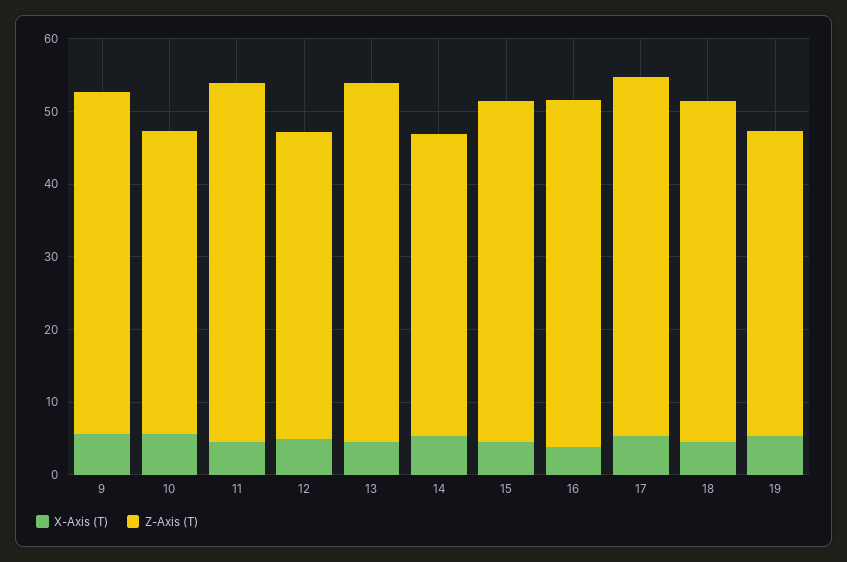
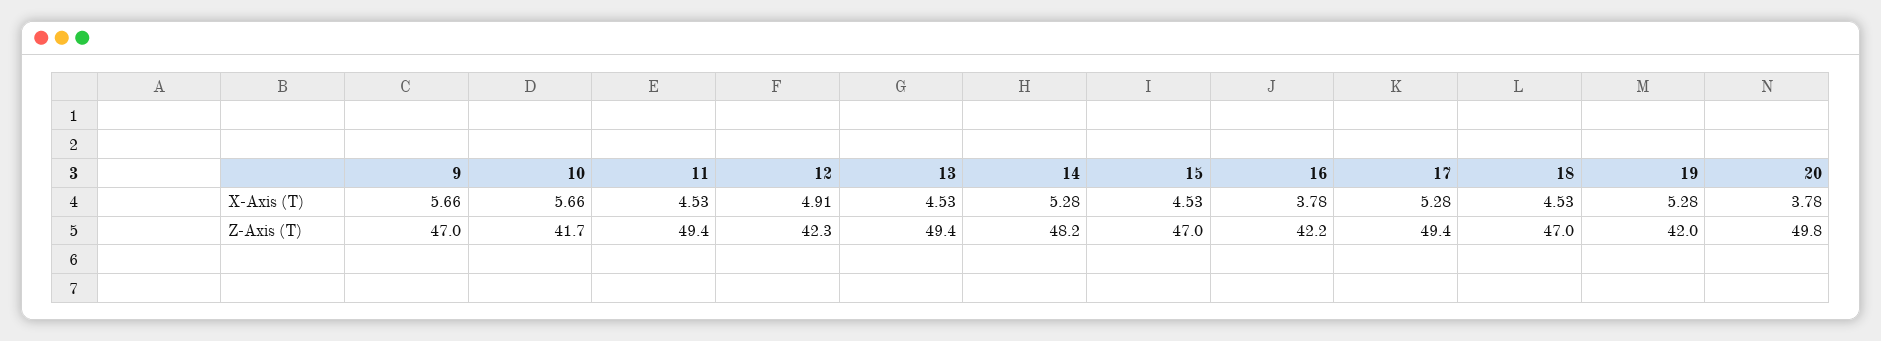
Z-Axis (T), 14: 42 -> 48.2
Z-Axis (T), 16: 48 -> 42.2
X-Axis (T), 20: none -> 3.78
Z-Axis (T), 20: none -> 49.8

